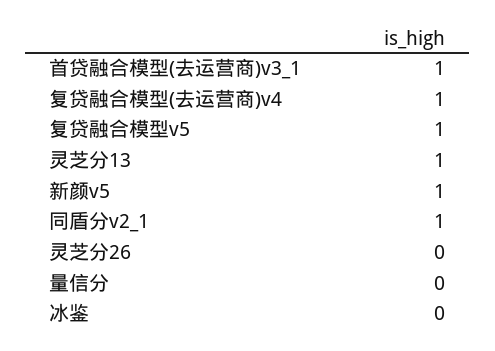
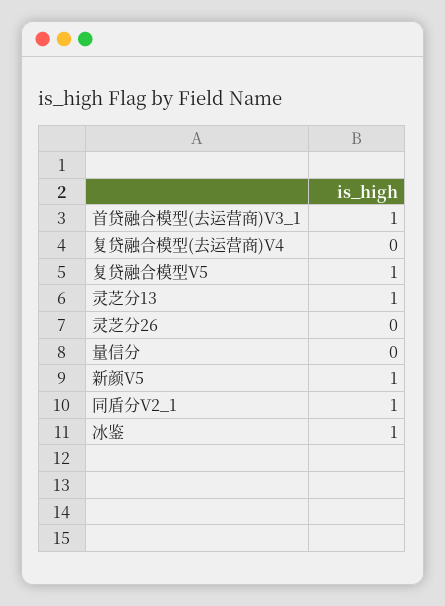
复贷融合模型(去运营商)v4: 1 -> 0
冰鉴: 0 -> 1

